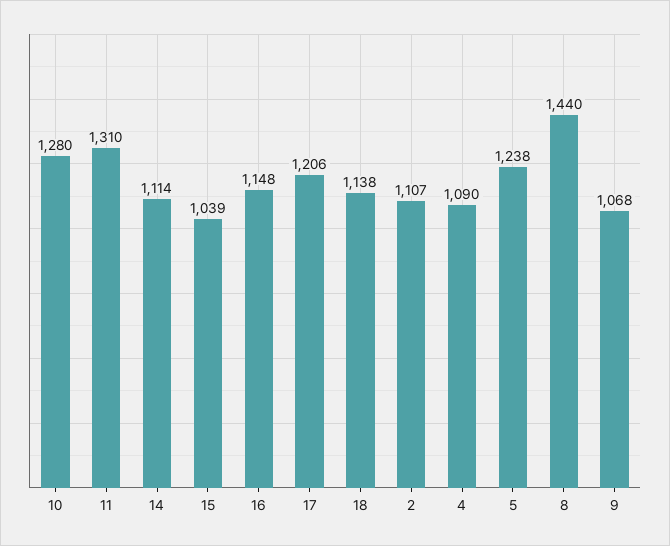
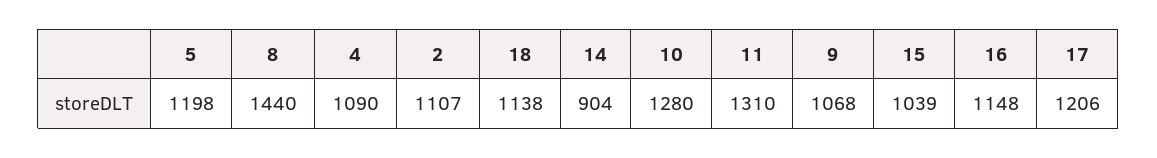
14: 1114 -> 904
5: 1238 -> 1198

